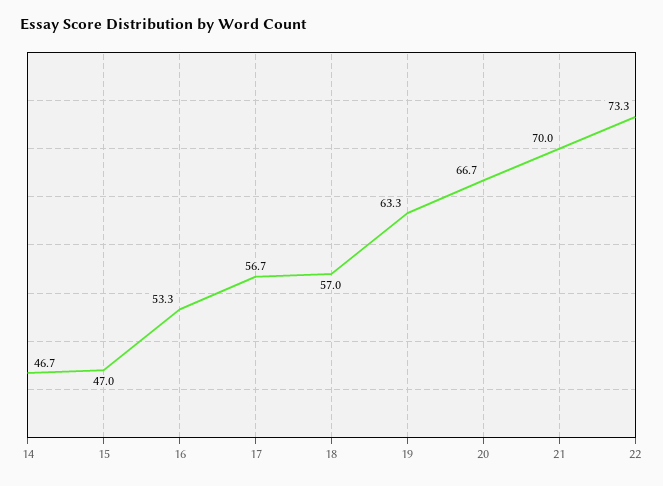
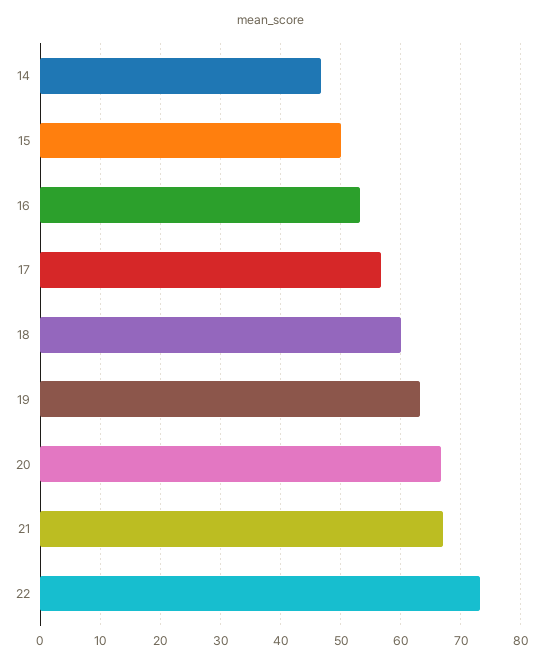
15: 47 -> 50
18: 57 -> 60
21: 70 -> 67

